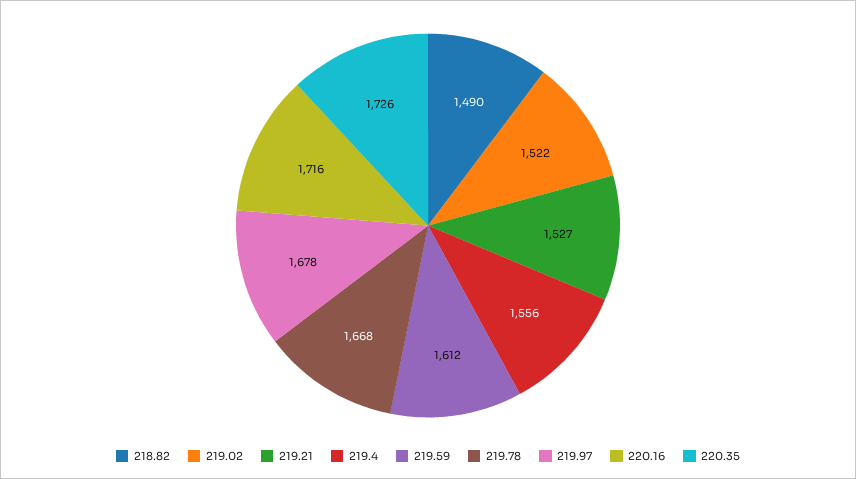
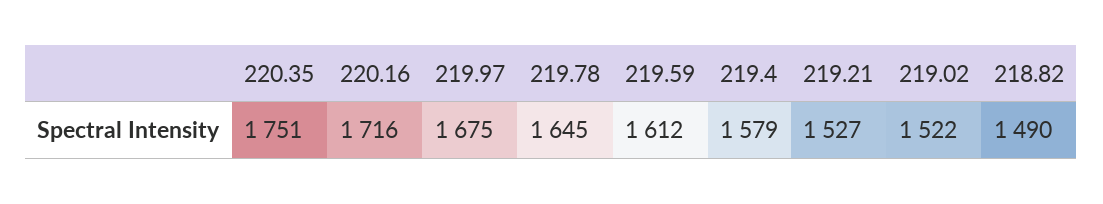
219.4: 1556 -> 1579
219.78: 1668 -> 1645
219.97: 1678 -> 1675
220.35: 1726 -> 1751

